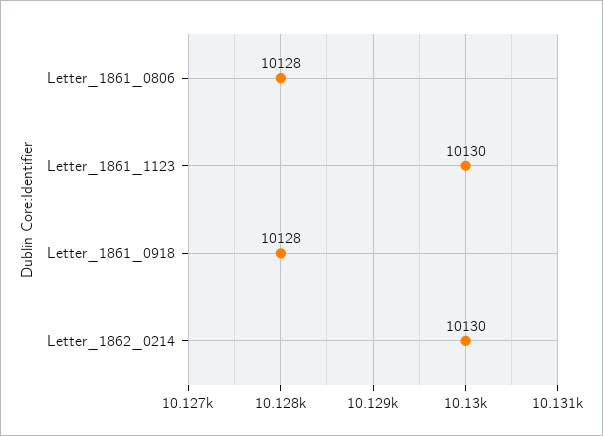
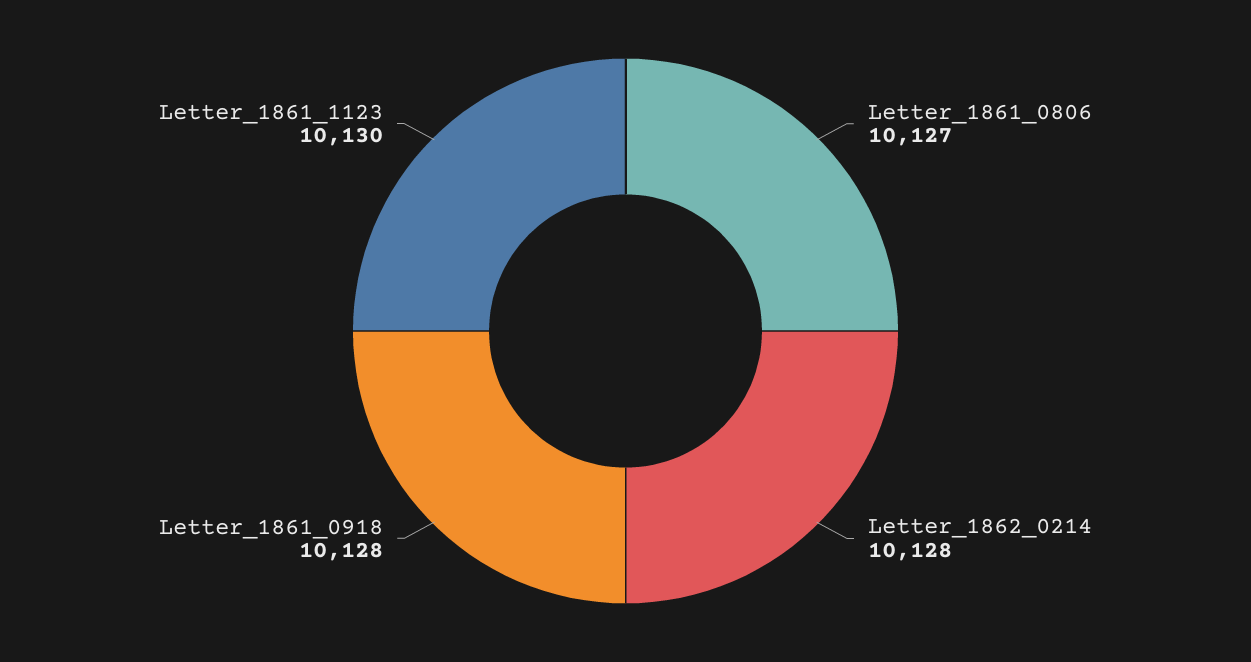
Letter_1861_0806: 10128 -> 10127
Letter_1862_0214: 10130 -> 10128

